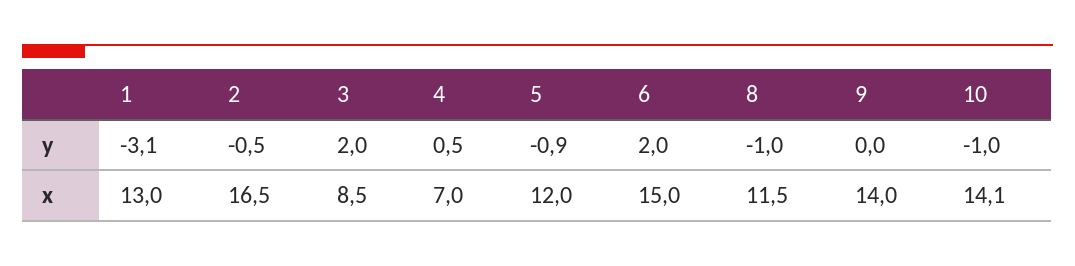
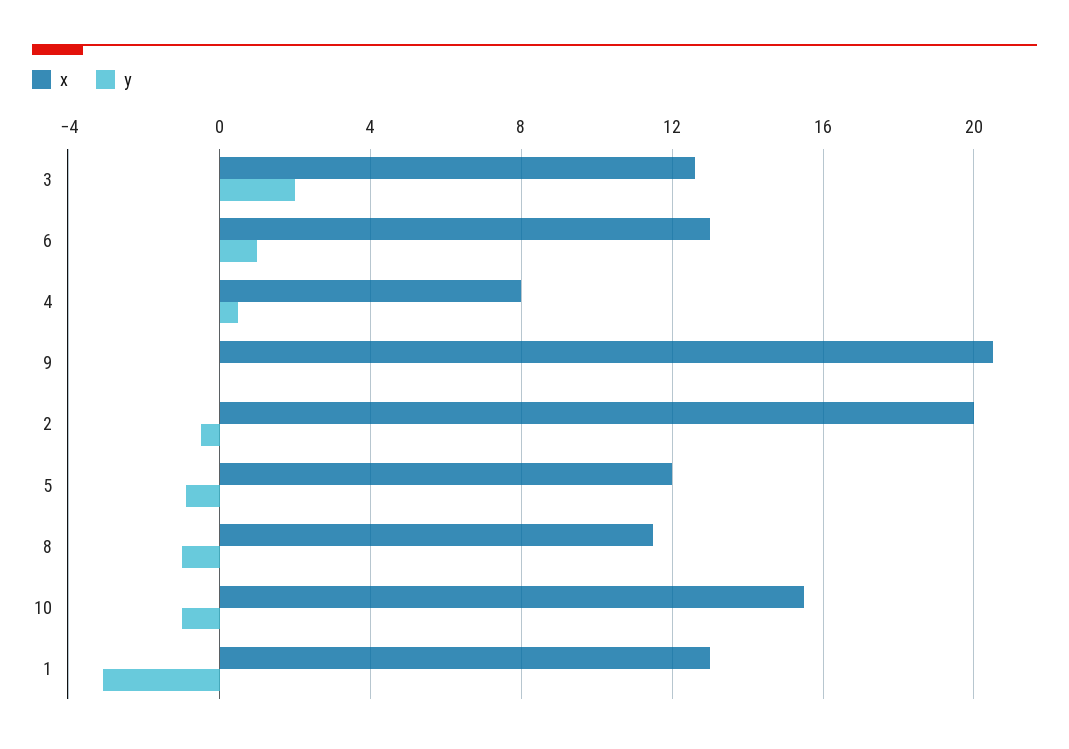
y, 6: 2 -> 1
x, 2: 16.5 -> 20
x, 3: 8.5 -> 12.5
x, 4: 7 -> 8
x, 6: 15 -> 13
x, 9: 14 -> 20.5
x, 10: 14.1 -> 15.5

